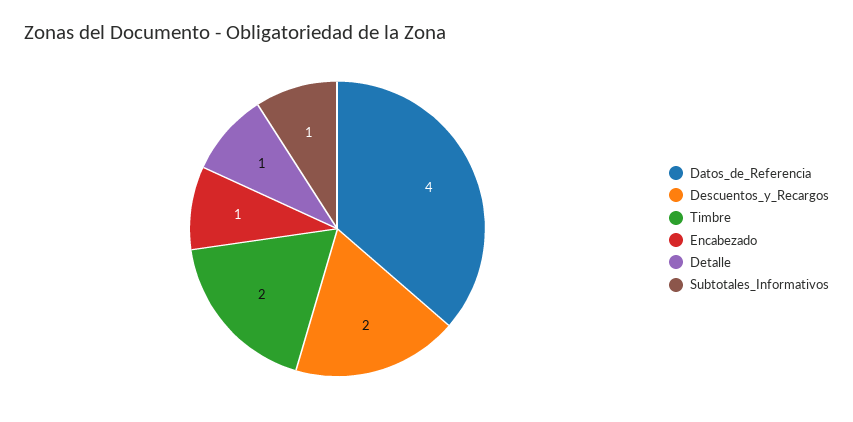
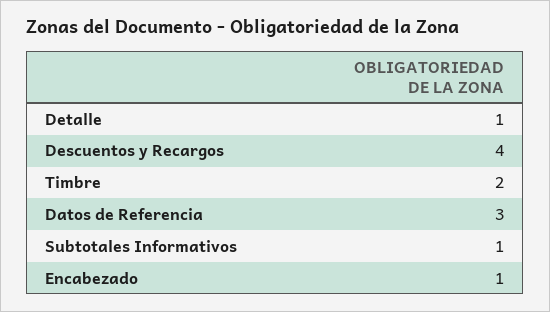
Datos_de_Referencia: 4 -> 3
Descuentos_y_Recargos: 2 -> 4

